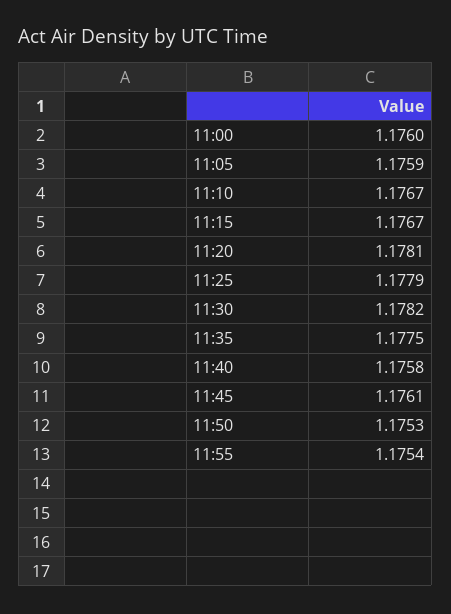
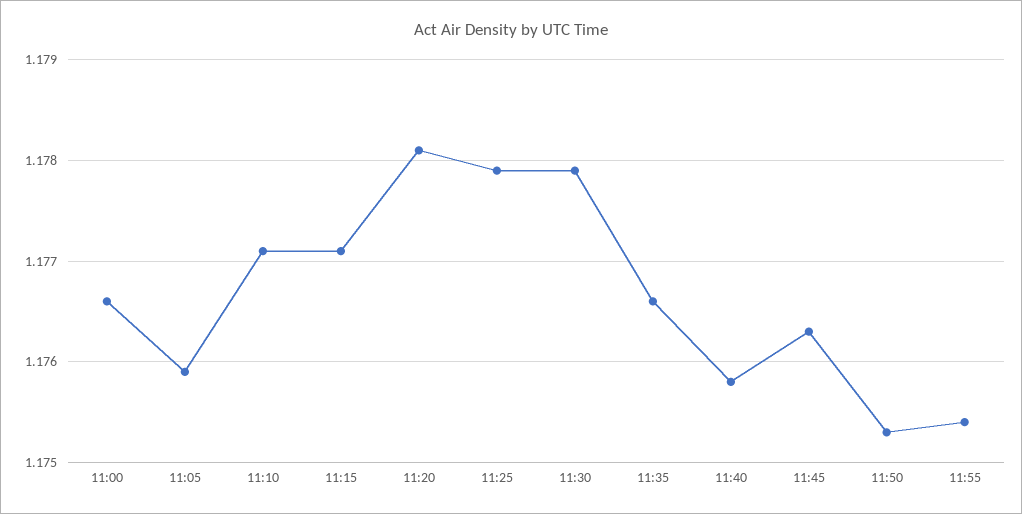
11:00: 1.176 -> 1.1766
11:10: 1.1767 -> 1.1771
11:15: 1.1767 -> 1.1771
11:30: 1.1782 -> 1.1779
11:35: 1.1775 -> 1.1766
11:45: 1.1761 -> 1.1763

